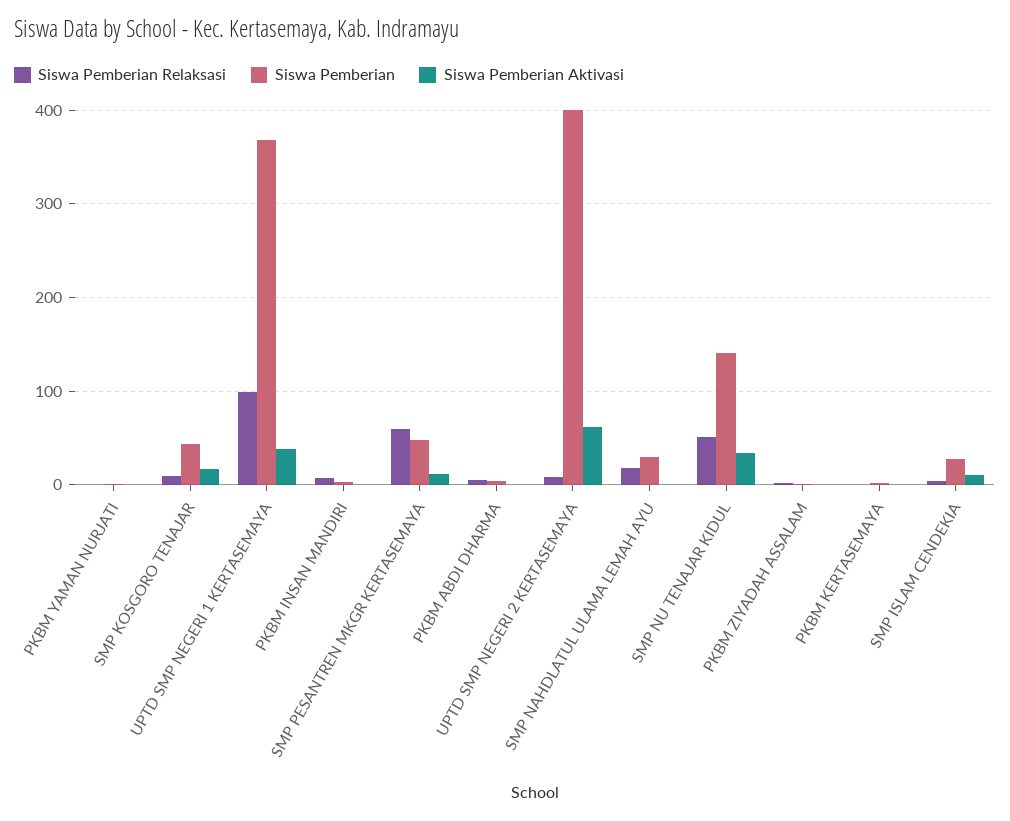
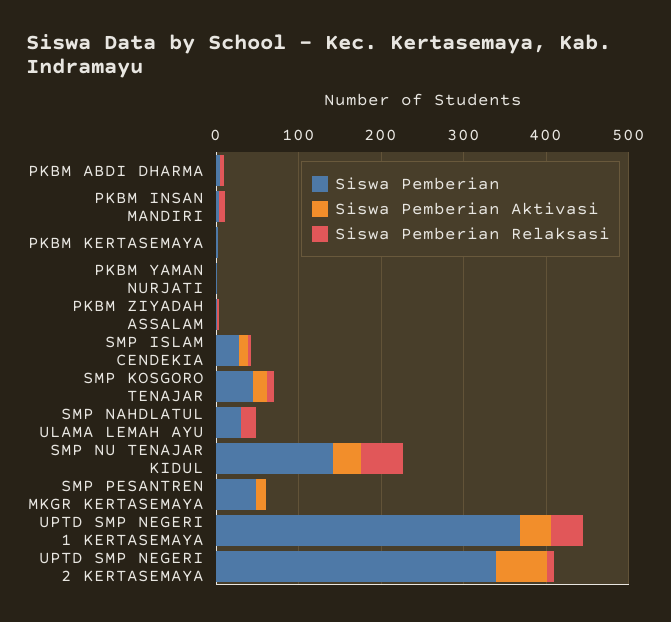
Siswa Pemberian Relaksasi, UPTD SMP NEGERI 1 KERTASEMAYA: 100 -> 40
Siswa Pemberian Relaksasi, SMP PESANTREN MKGR KERTASEMAYA: 60 -> 0
Siswa Pemberian, UPTD SMP NEGERI 2 KERTASEMAYA: 400 -> 340

